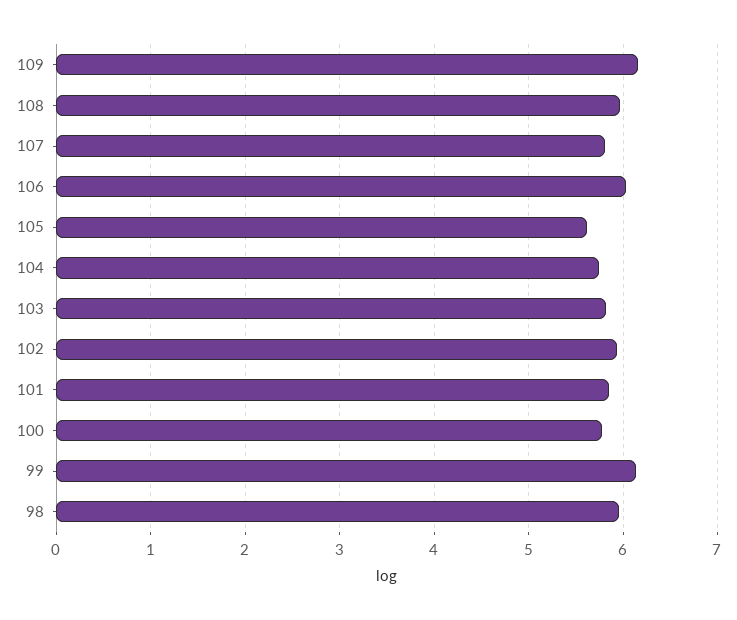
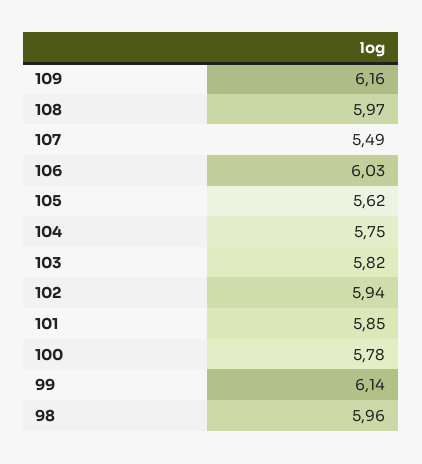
107: 5.8 -> 5.49

